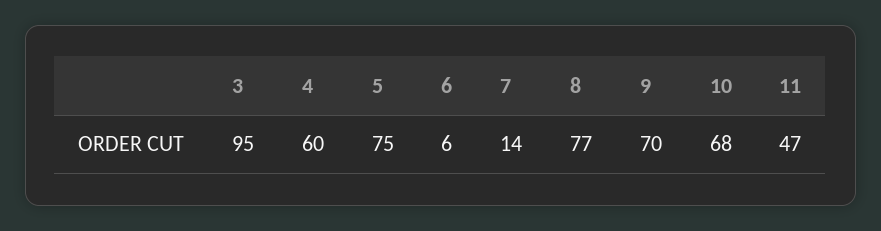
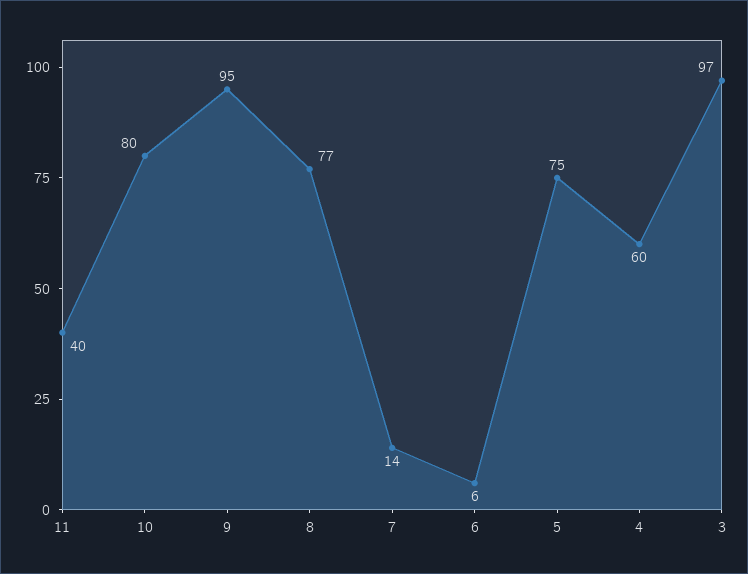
3: 95 -> 97
9: 70 -> 95
10: 68 -> 80
11: 47 -> 40

